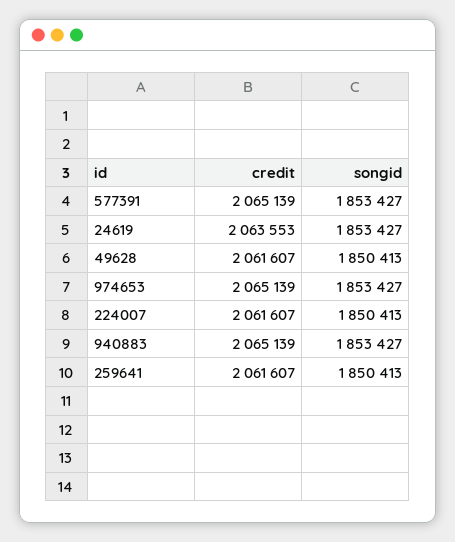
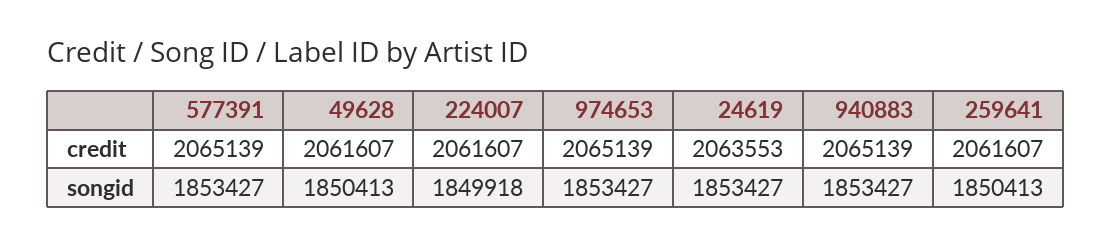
songid, 224007: 1850413 -> 1849918

